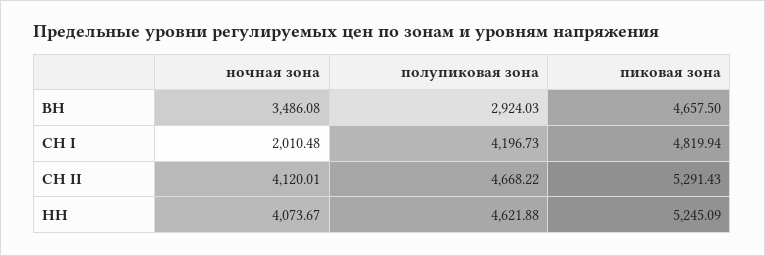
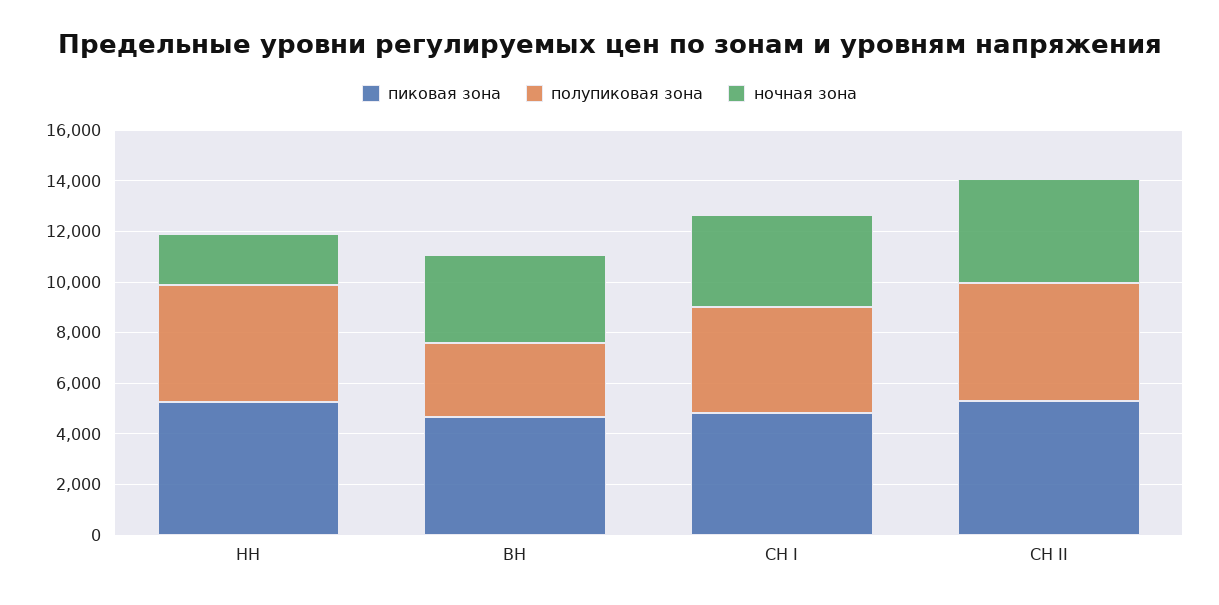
ночная зона, СН I: 2010.48 -> 3500
ночная зона, НН: 4073.67 -> 2000

